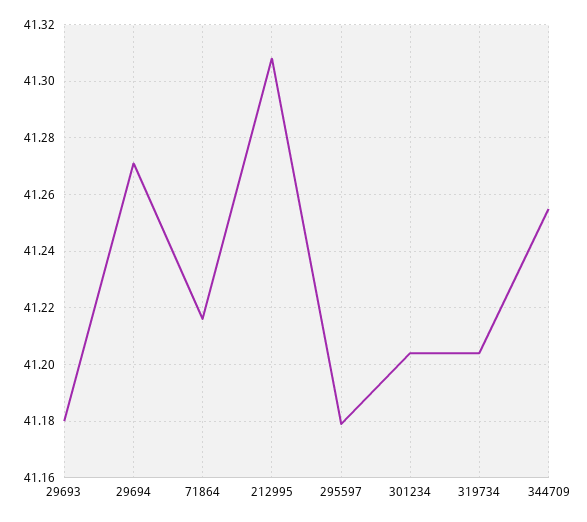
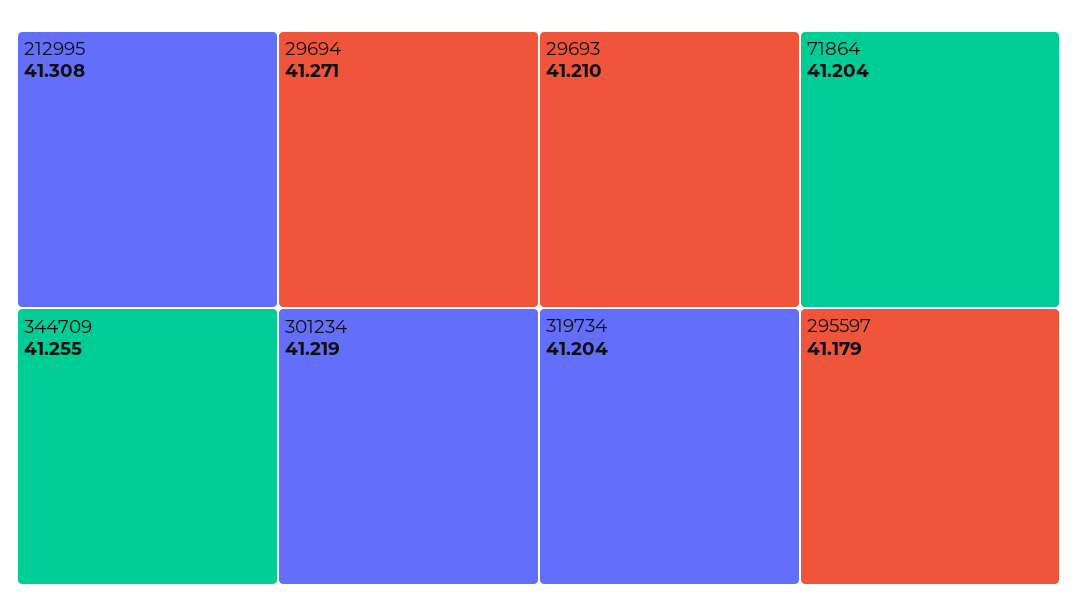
29693: 41.18 -> 41.21
71864: 41.215 -> 41.204
301234: 41.205 -> 41.219

